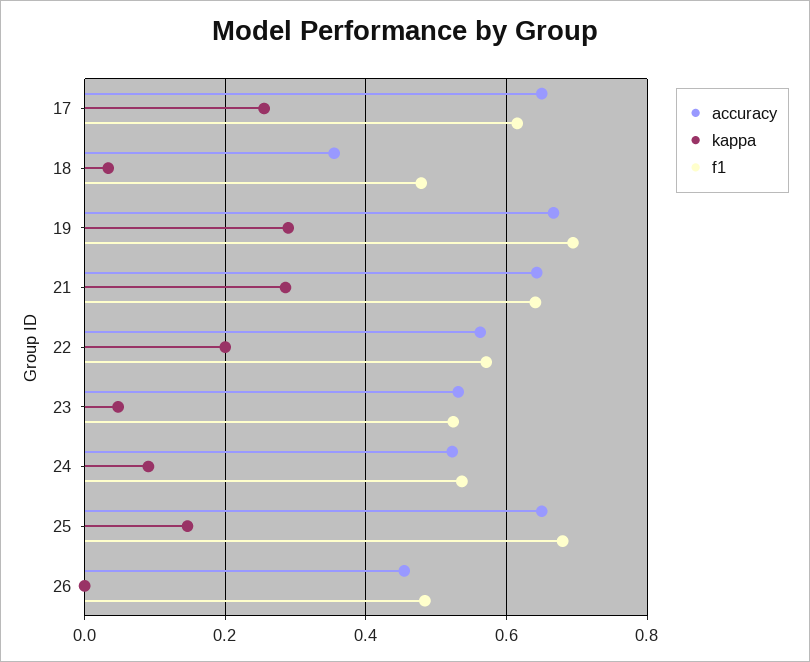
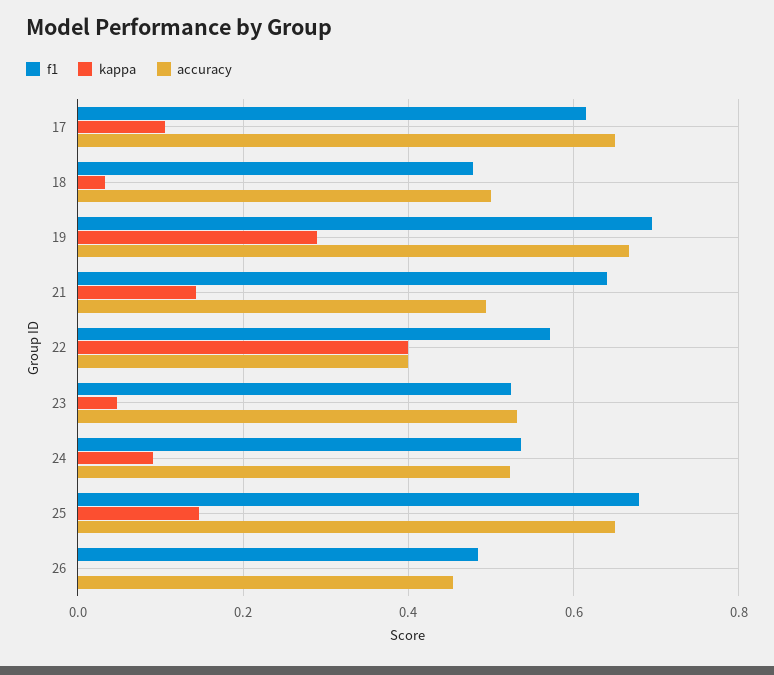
kappa, 17: 0.26 -> 0.1
accuracy, 18: 0.36 -> 0.5
accuracy, 21: 0.64 -> 0.5
kappa, 21: 0.28 -> 0.14
accuracy, 22: 0.56 -> 0.4
kappa, 22: 0.2 -> 0.4

